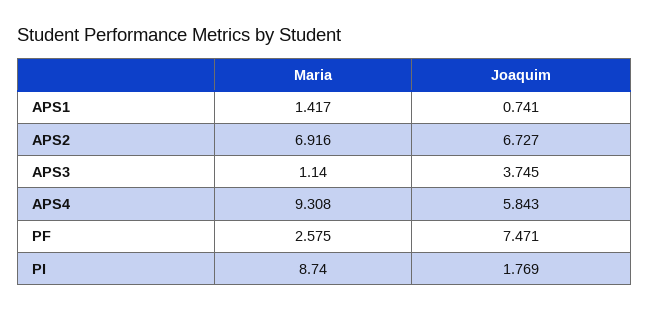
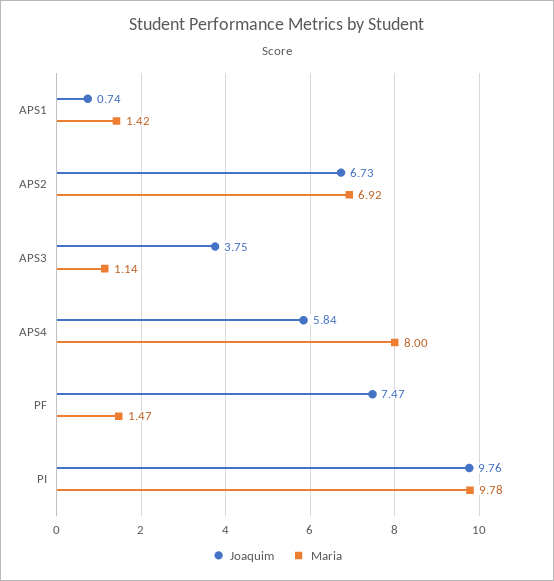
Maria, APS4: 9.308 -> 8
Maria, PF: 2.575 -> 1.47
Maria, PI: 8.74 -> 9.78
Joaquim, PI: 1.769 -> 9.76

